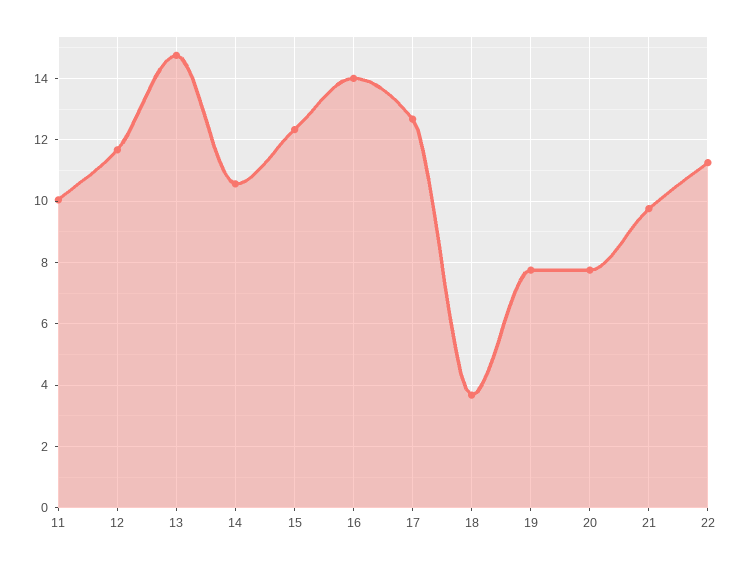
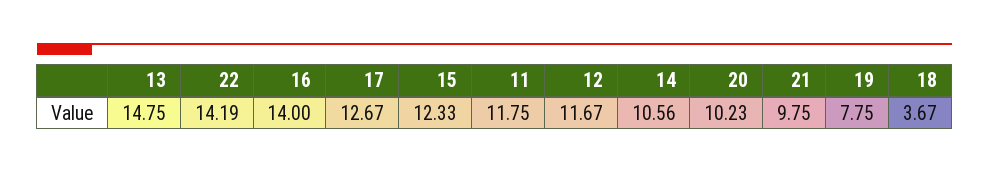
11: 10 -> 11.75
20: 7.8 -> 10.23
22: 11.2 -> 14.19

